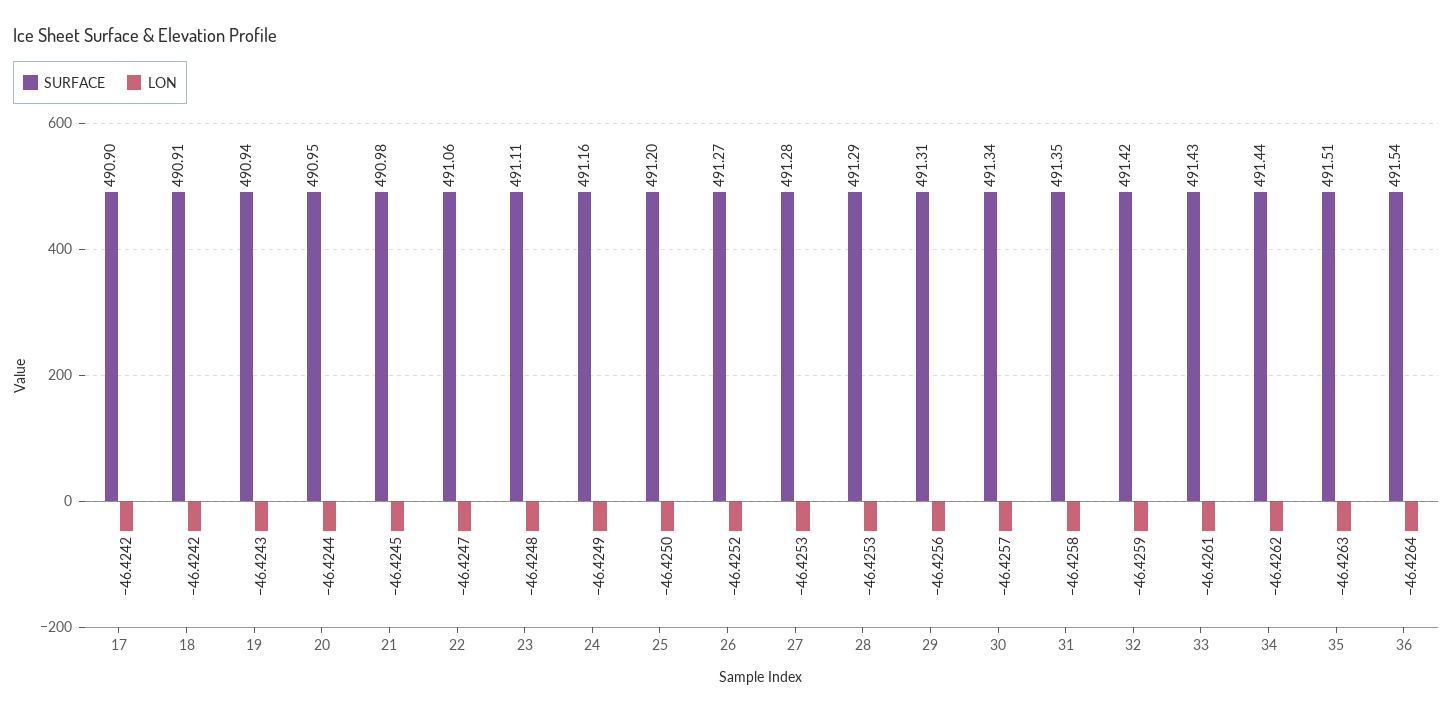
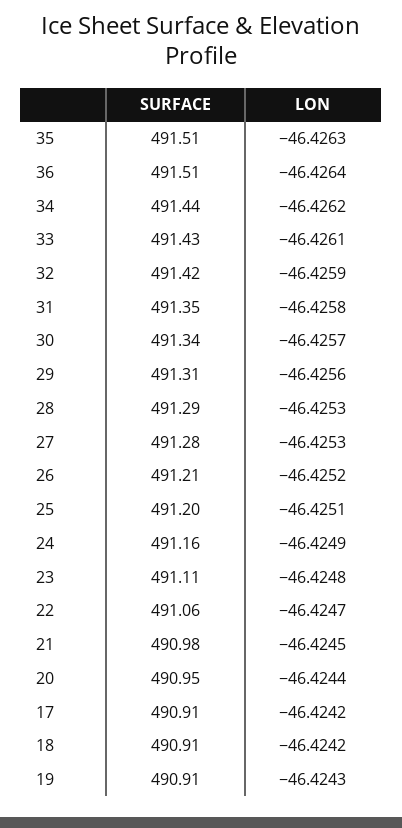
SURFACE, 17: 490.9 -> 490.91
SURFACE, 19: 490.94 -> 490.91
LON, 25: -46.425 -> -46.4251
SURFACE, 26: 491.27 -> 491.21
SURFACE, 36: 491.54 -> 491.51

